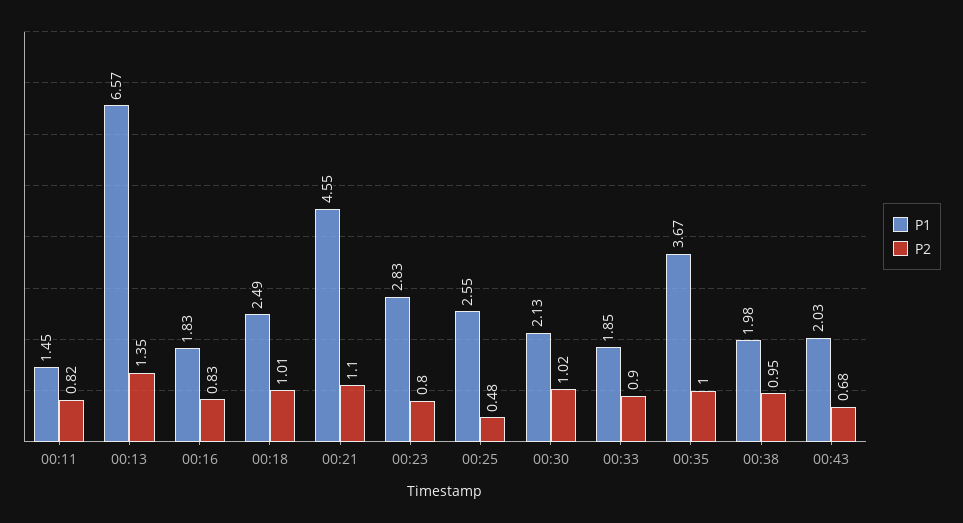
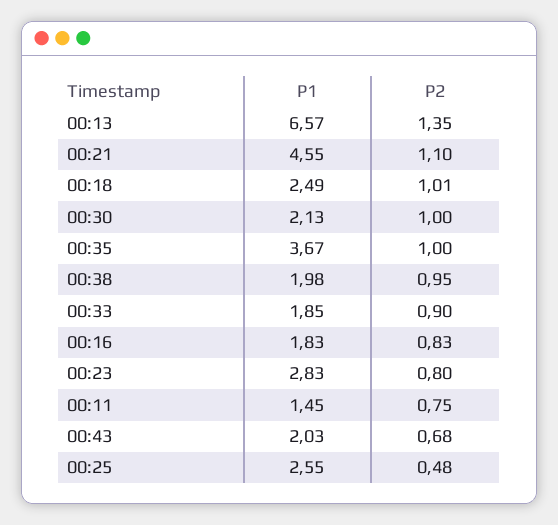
P2, 00:11: 0.82 -> 0.75
P2, 00:30: 1.02 -> 1

